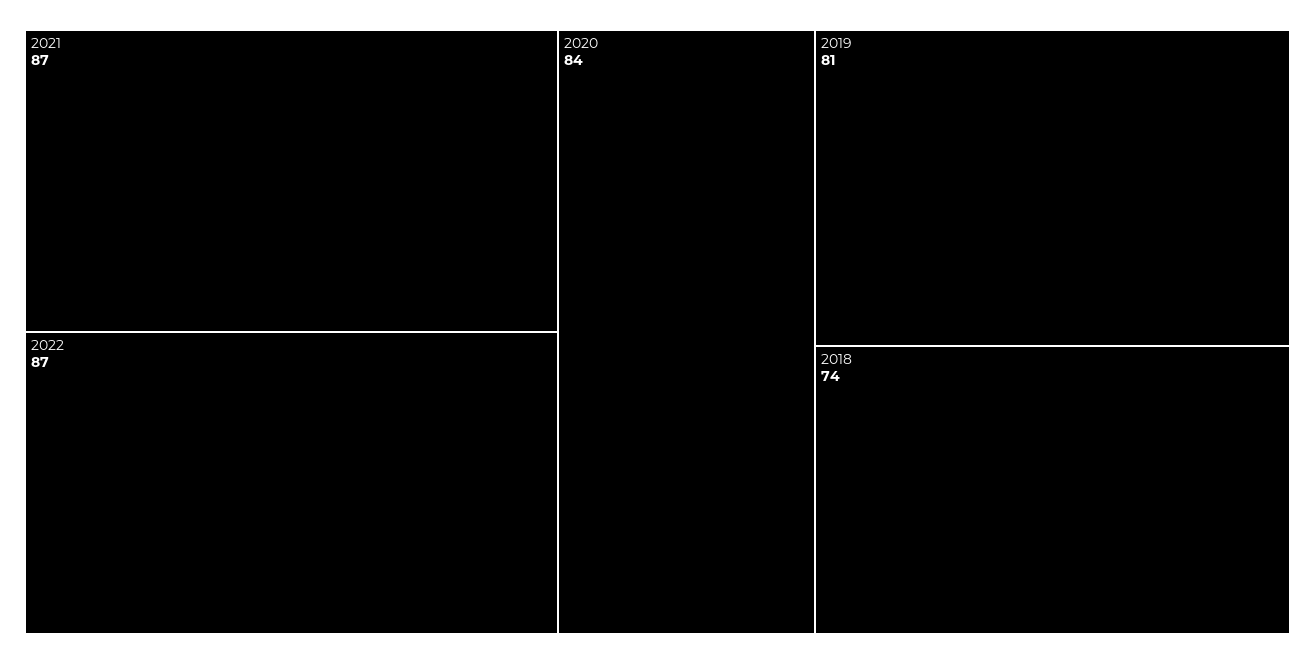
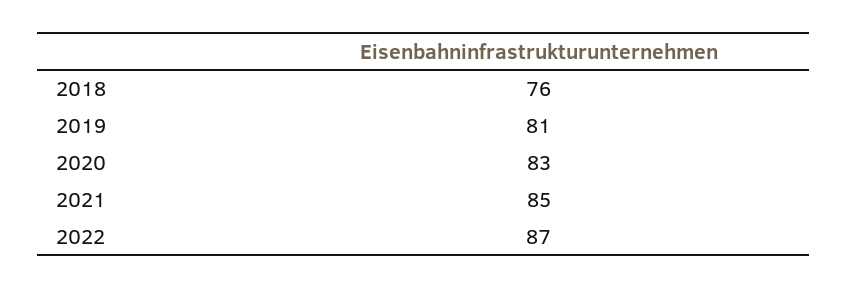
2021: 87 -> 85
2020: 84 -> 83
2018: 74 -> 76

